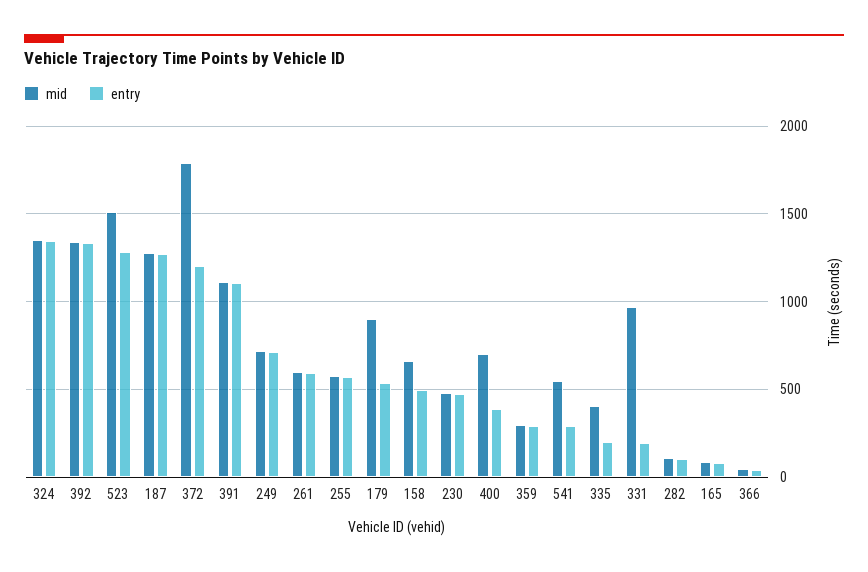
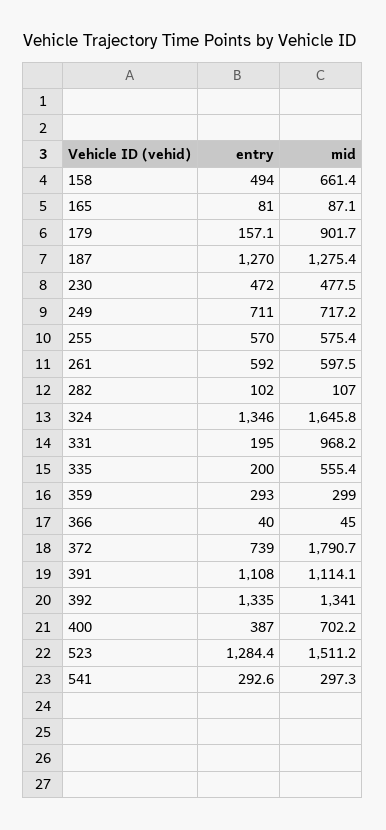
mid, 324: 1350 -> 1645.8
entry, 372: 1200 -> 739
entry, 179: 550 -> 157.1
mid, 541: 550 -> 297.3
mid, 335: 400 -> 555.4

